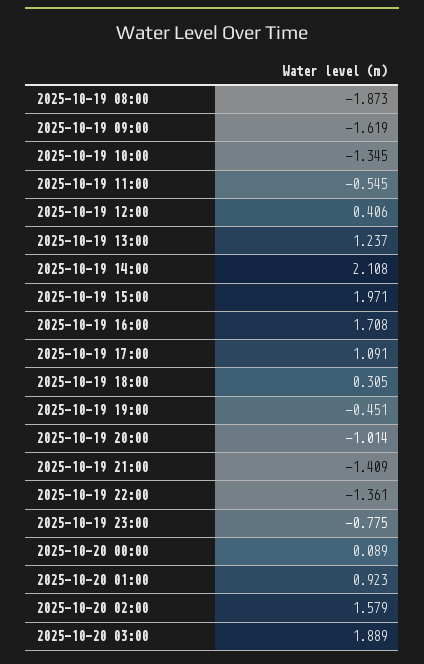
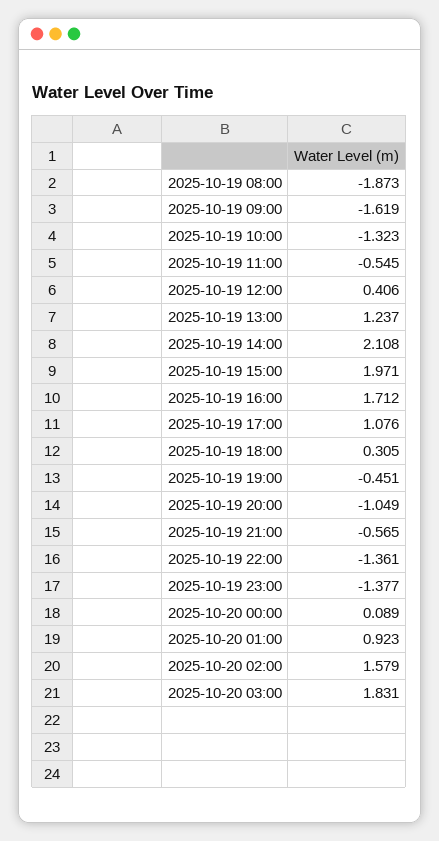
2025-10-19 10:00: -1.345 -> -1.323
2025-10-19 16:00: 1.708 -> 1.712
2025-10-19 17:00: 1.091 -> 1.076
2025-10-19 20:00: -1.014 -> -1.049
2025-10-19 21:00: -1.409 -> -0.565
2025-10-19 23:00: -0.775 -> -1.377
2025-10-20 03:00: 1.889 -> 1.831

